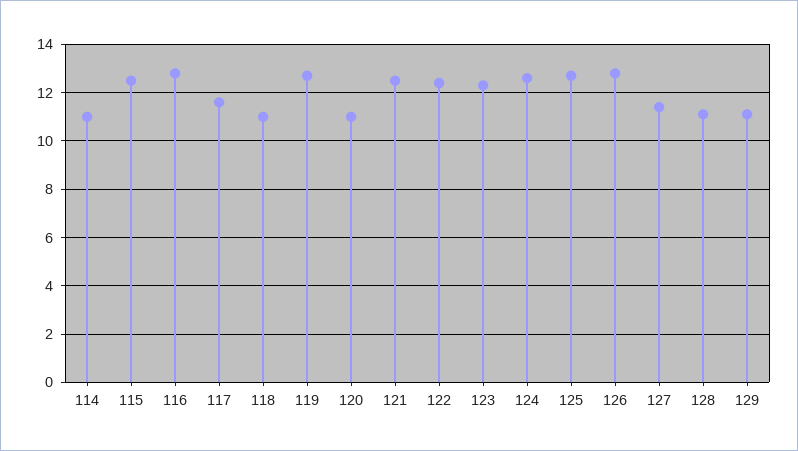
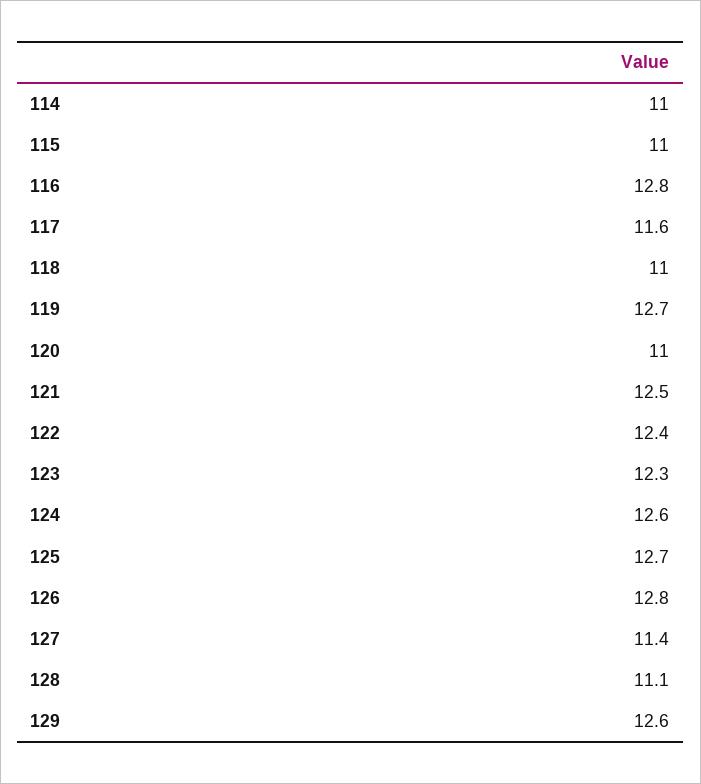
115: 12.5 -> 11
129: 11 -> 12.6

